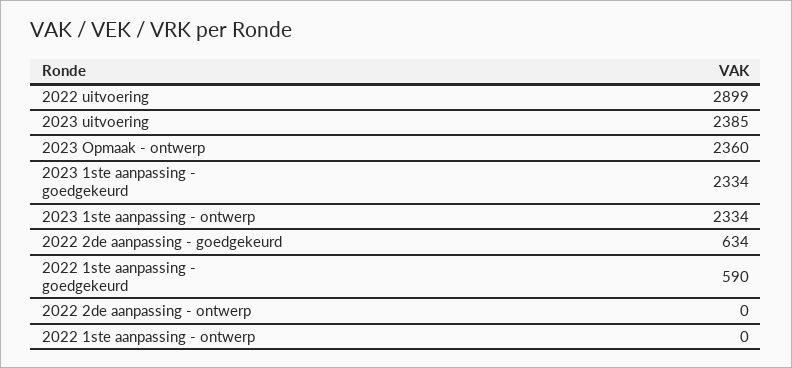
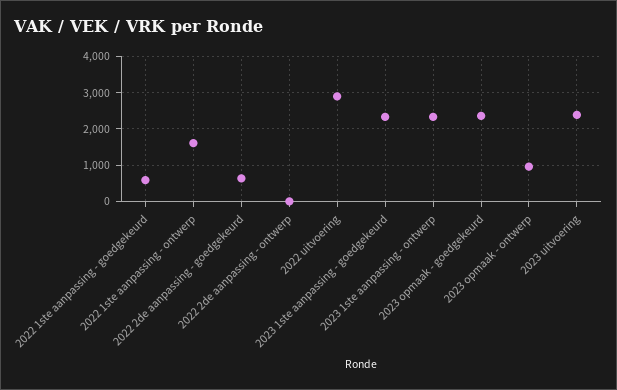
2023 Opmaak - ontwerp: 2360 -> 1000
2022 1ste aanpassing - ontwerp: 0 -> 1600
2023 opmaak - goedgekeurd: none -> 2400

